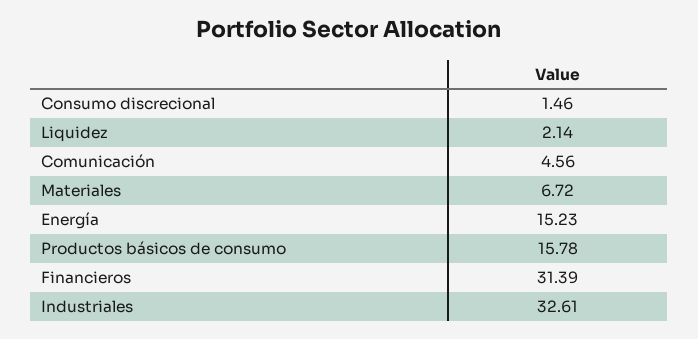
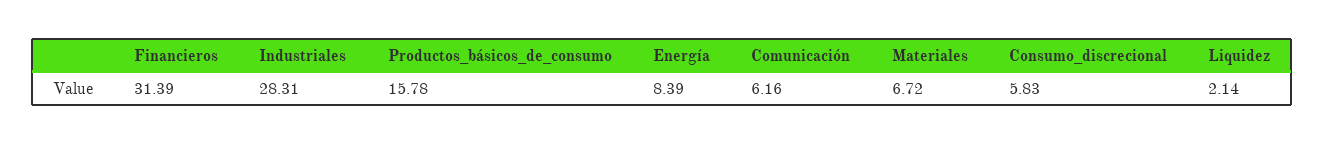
Consumo discrecional: 1.46 -> 5.83
Comunicación: 4.56 -> 6.16
Energía: 15.23 -> 8.39
Industriales: 32.61 -> 28.31

